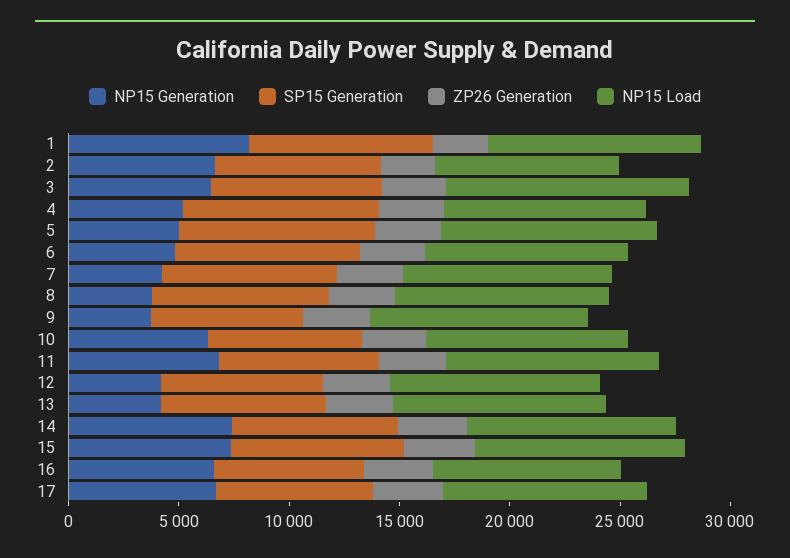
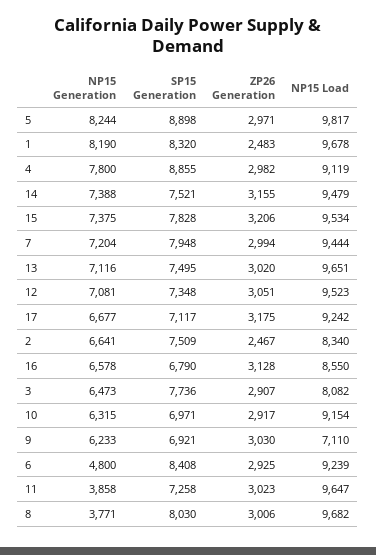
NP15 Load, 3: 11000 -> 8082
NP15 Generation, 4: 5000 -> 7800
NP15 Generation, 5: 5000 -> 8244
NP15 Generation, 7: 4000 -> 7204
NP15 Generation, 9: 4000 -> 6233
NP15 Load, 9: 10000 -> 7110
NP15 Generation, 11: 7000 -> 3858
NP15 Generation, 12: 4000 -> 7081
NP15 Generation, 13: 4000 -> 7116

